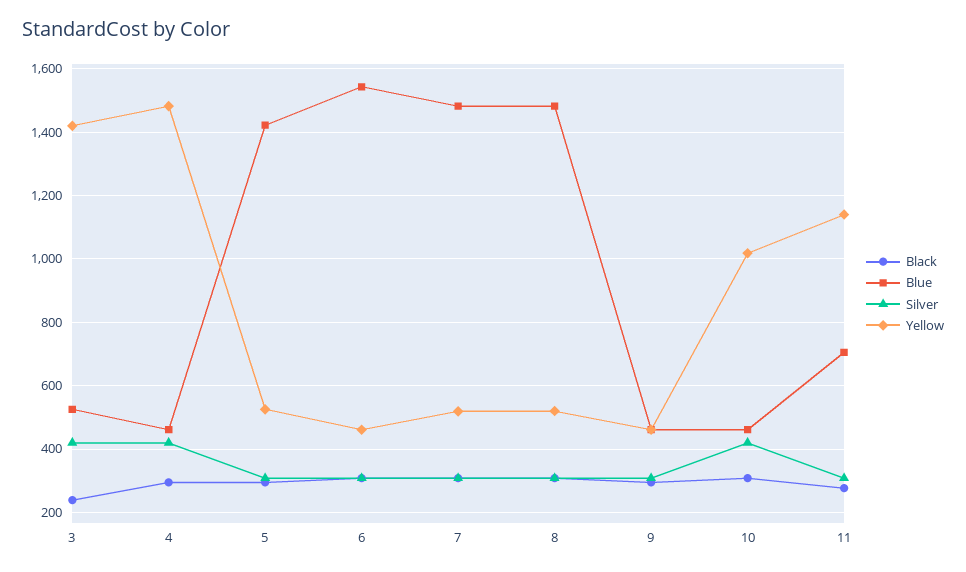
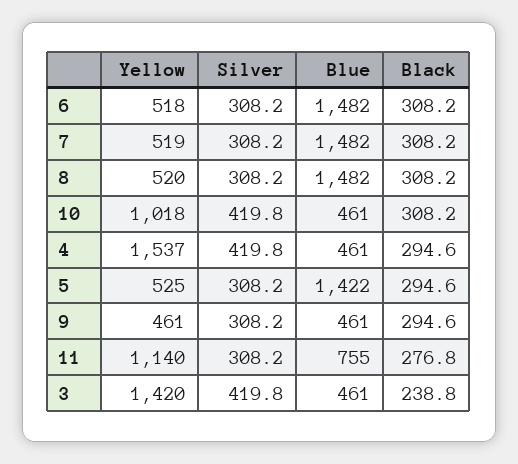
Blue, 3: 520 -> 461
Yellow, 4: 1480 -> 1537
Blue, 6: 1540 -> 1482
Yellow, 6: 460 -> 518
Blue, 11: 700 -> 755

